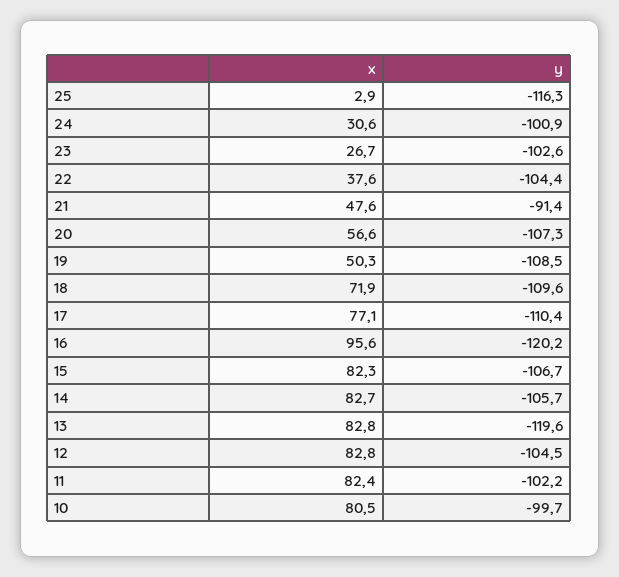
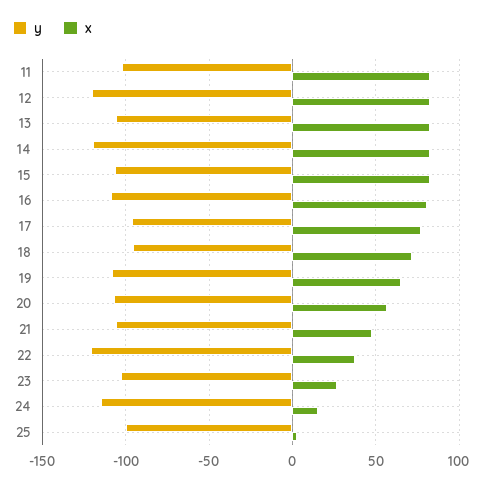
y, 25: -116.3 -> -100
x, 24: 30.6 -> 15
y, 24: -100.9 -> -115
y, 22: -104.4 -> -120
y, 21: -91.4 -> -105
x, 19: 50.3 -> 65
y, 18: -109.6 -> -95
y, 17: -110.4 -> -95
x, 16: 95.6 -> 80
y, 16: -120.2 -> -110
y, 14: -105.7 -> -120
y, 13: -119.6 -> -105
y, 12: -104.5 -> -120
x, 10: 80.5 -> none
y, 10: -99.7 -> none

